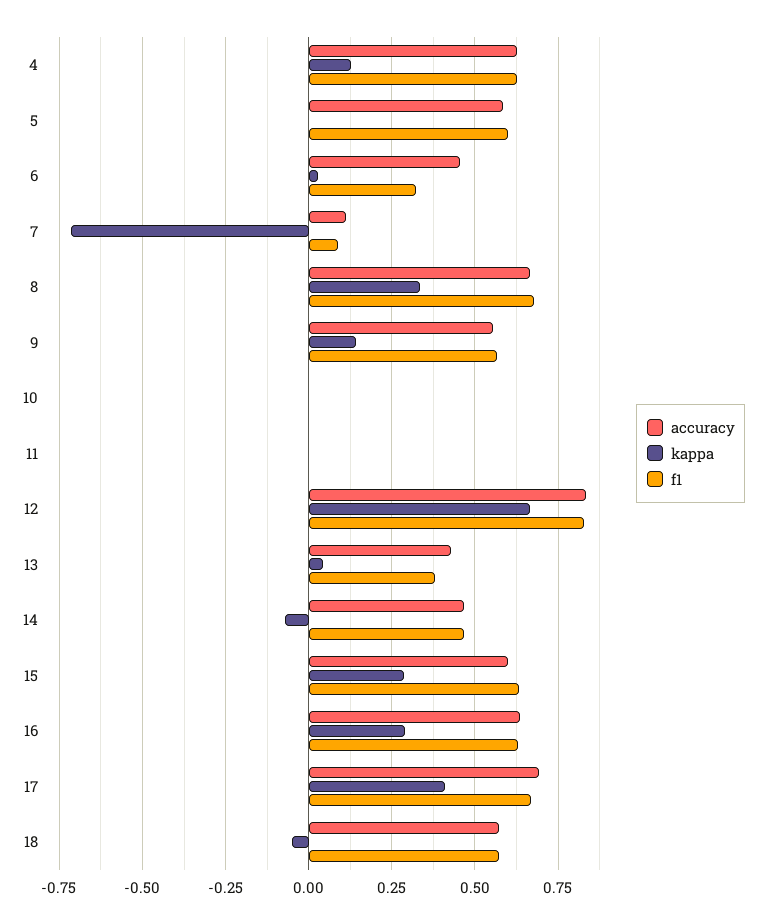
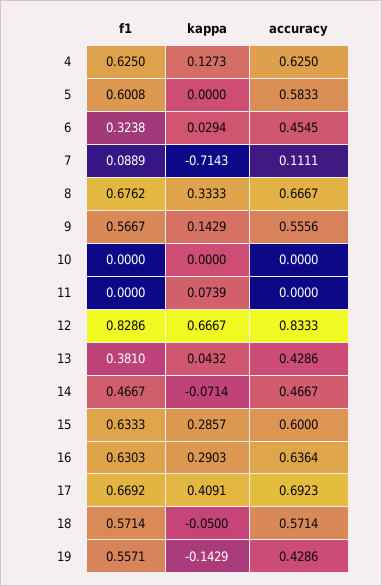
kappa, 11: 0 -> 0.0739
f1, 19: none -> 0.5571
kappa, 19: none -> -0.1429
accuracy, 19: none -> 0.4286

